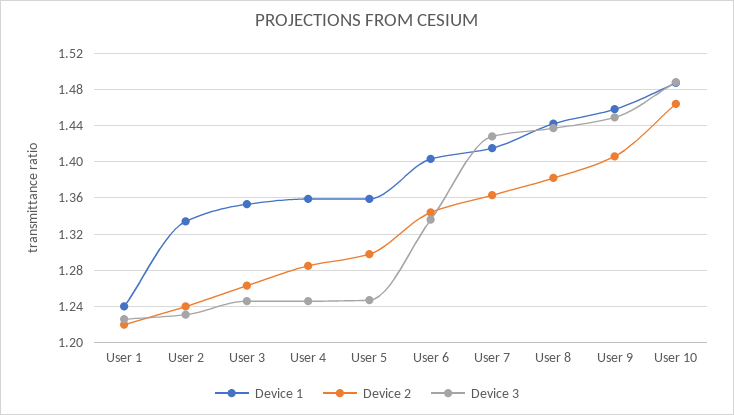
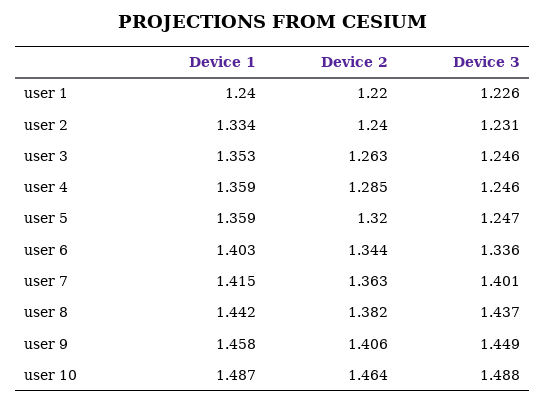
Device 2, User 5: 1.3 -> 1.32
Device 3, User 7: 1.43 -> 1.401

